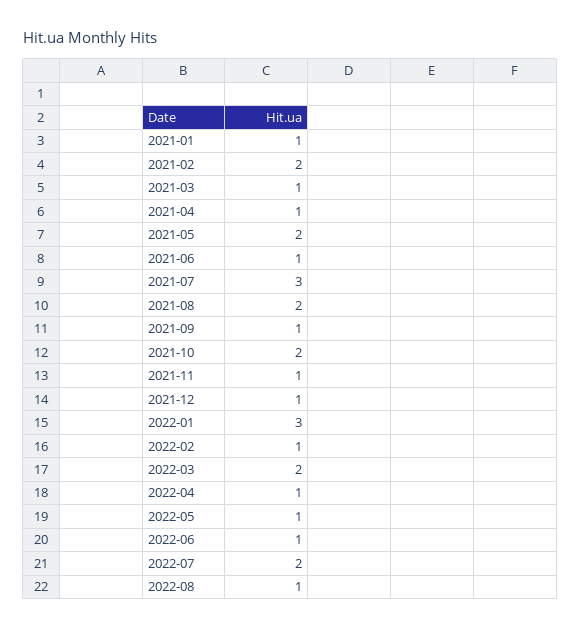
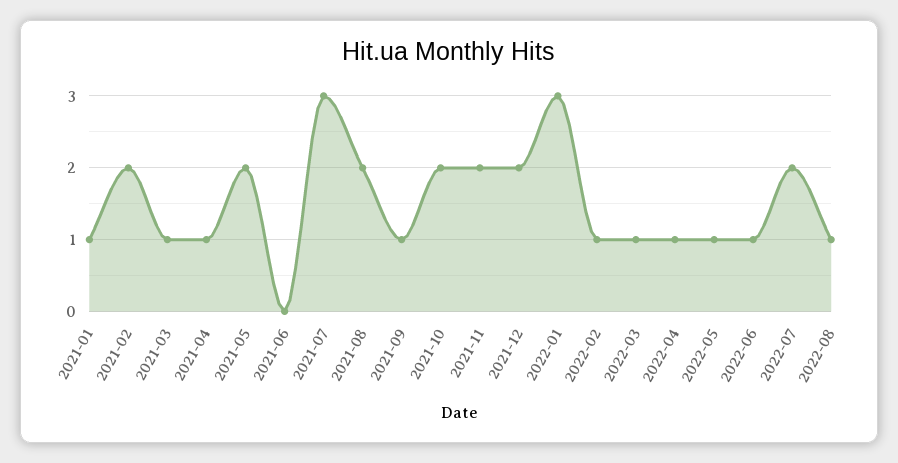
2021-06: 1 -> 0
2021-11: 1 -> 2
2021-12: 1 -> 2
2022-03: 2 -> 1

